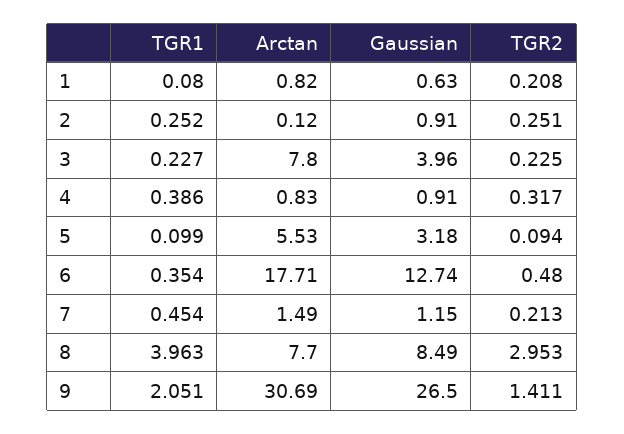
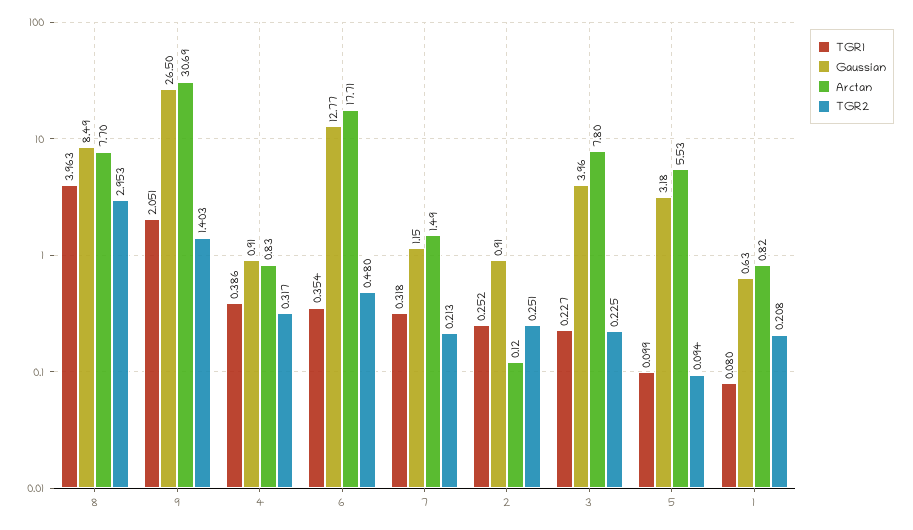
Gaussian, 6: 12.74 -> 12.77
TGR1, 7: 0.454 -> 0.318
TGR2, 9: 1.411 -> 1.403

